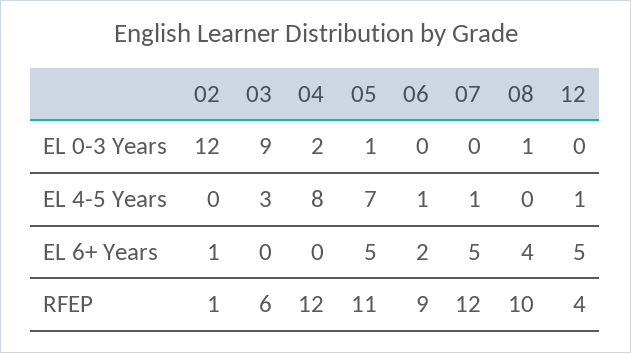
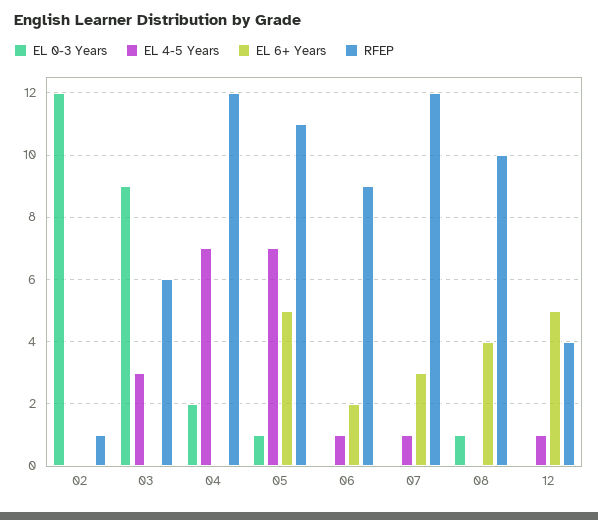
EL 4-5 Years, 04: 8 -> 7
EL 6+ Years, 02: 1 -> 0
EL 6+ Years, 07: 5 -> 3

